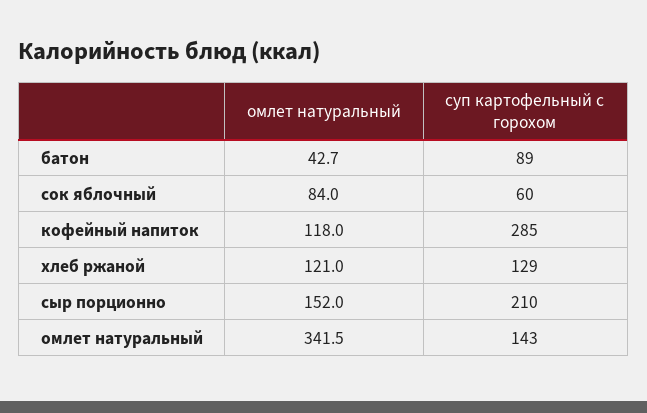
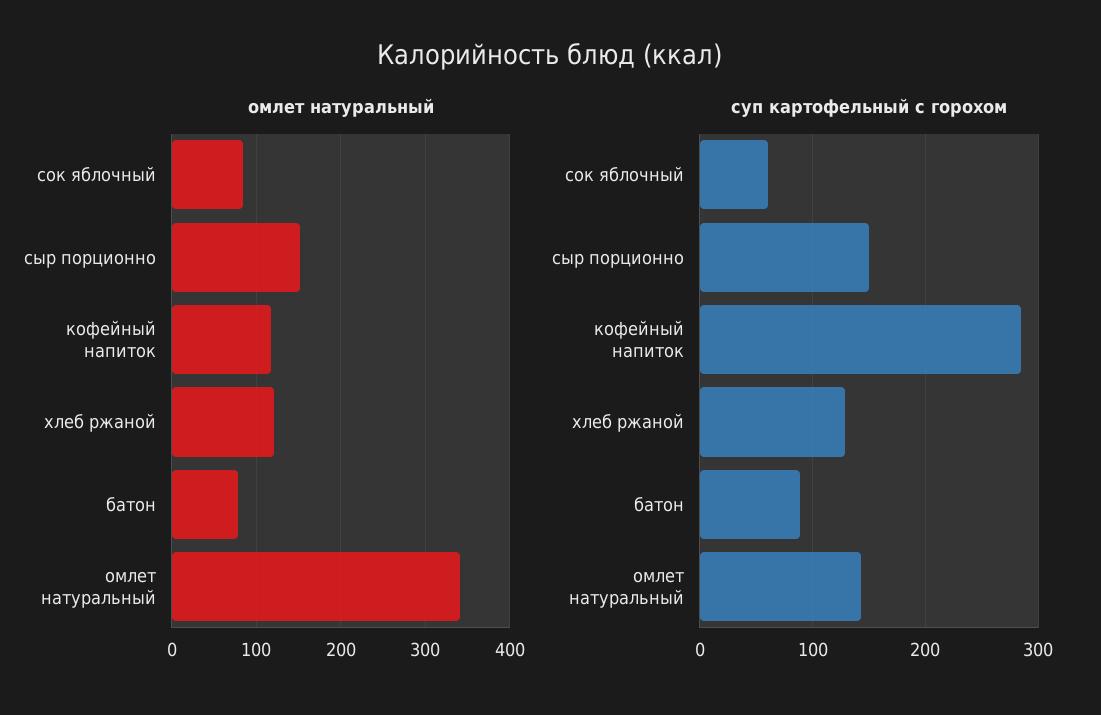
омлет натуральный, батон: 42.7 -> 80
суп картофельный с горохом, сыр порционно: 210 -> 150

